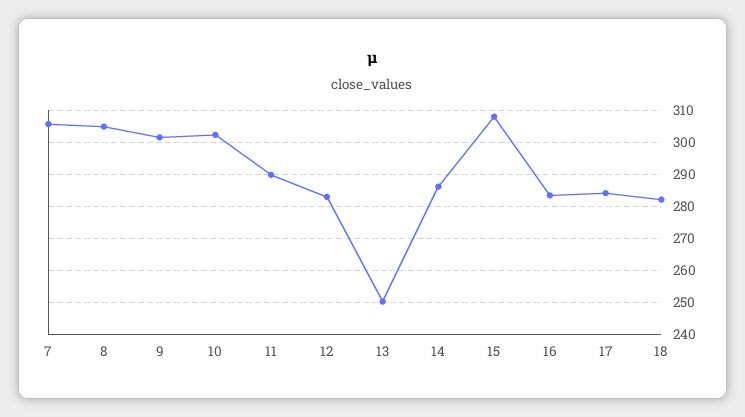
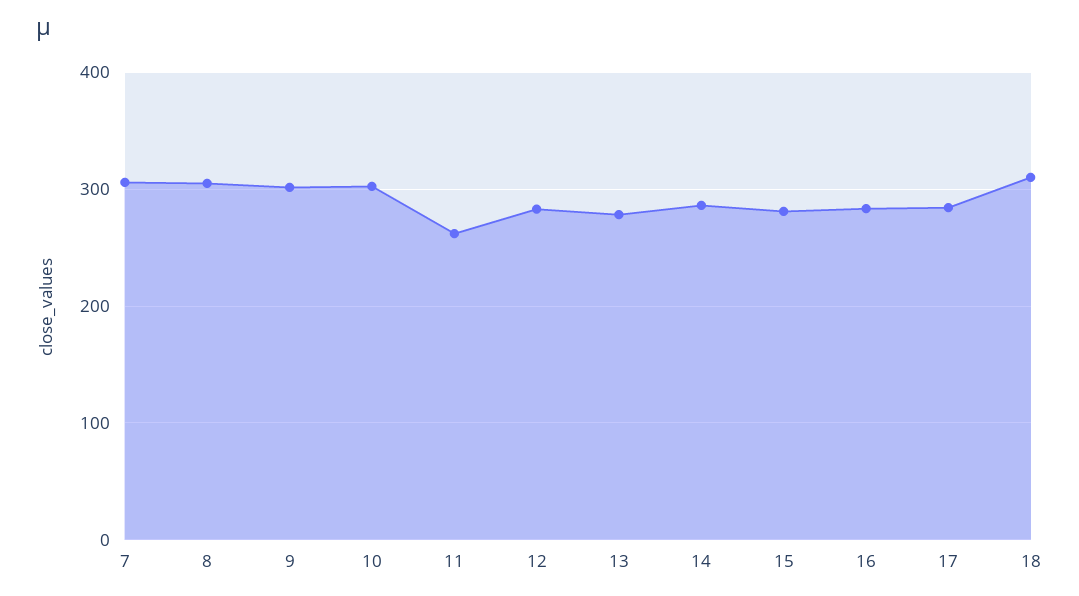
11: 290 -> 260
13: 250 -> 280
15: 308 -> 280
18: 282 -> 310

